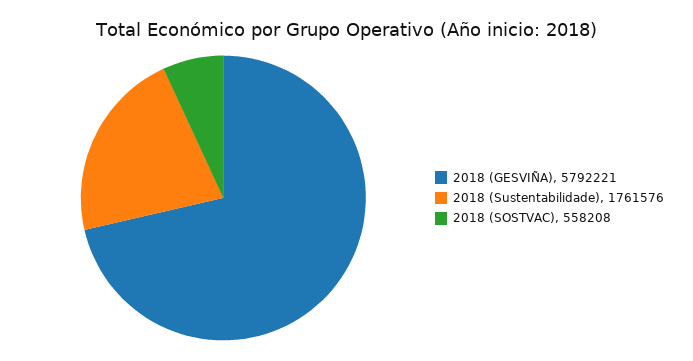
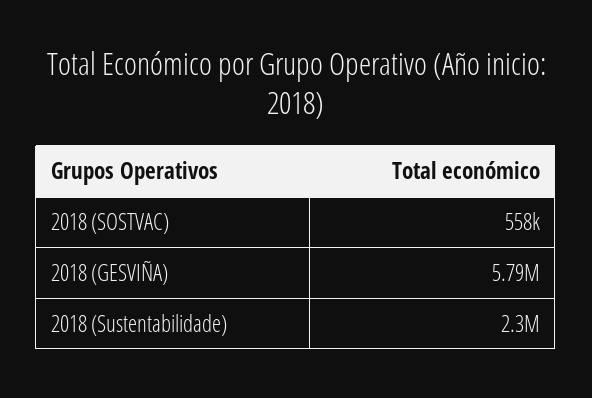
2018 (Sustentabilidade): 1761576 -> 2300000

